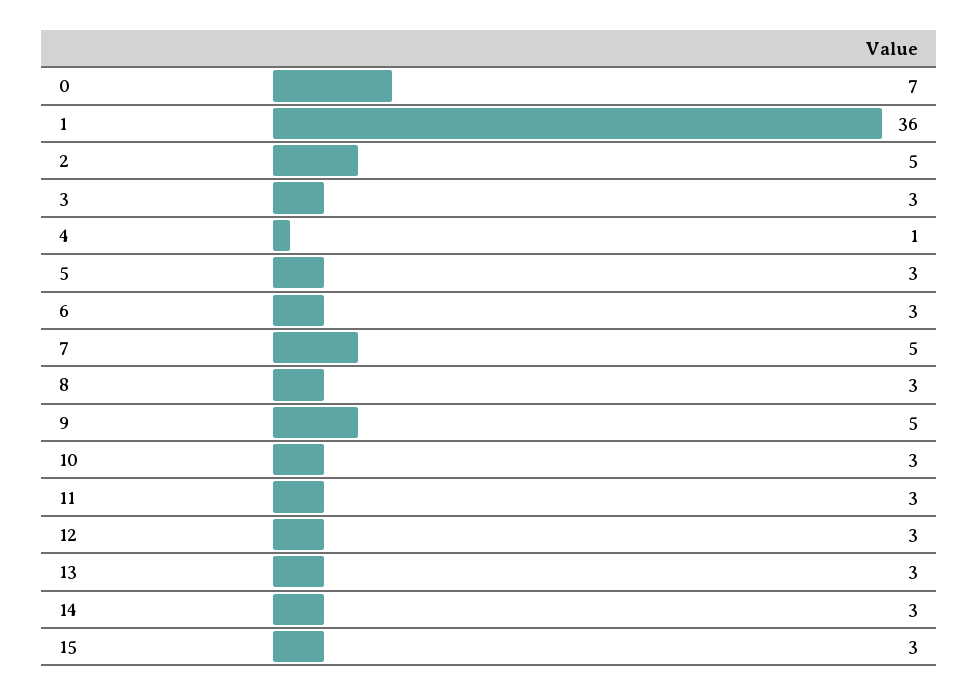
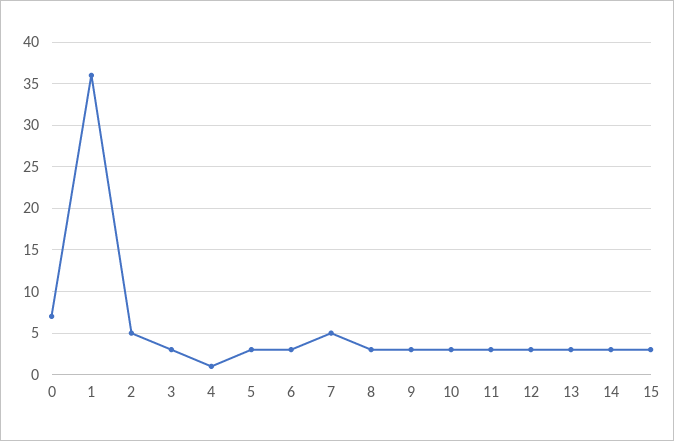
9: 5 -> 3

